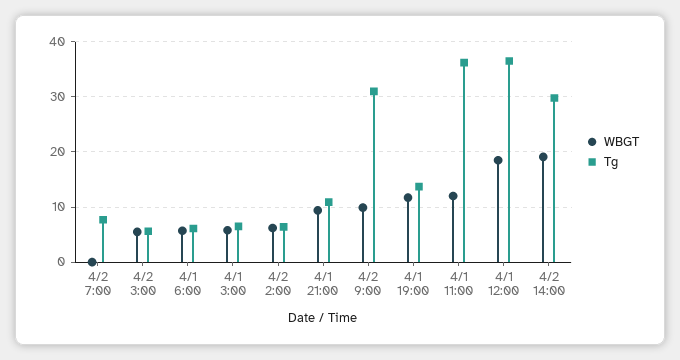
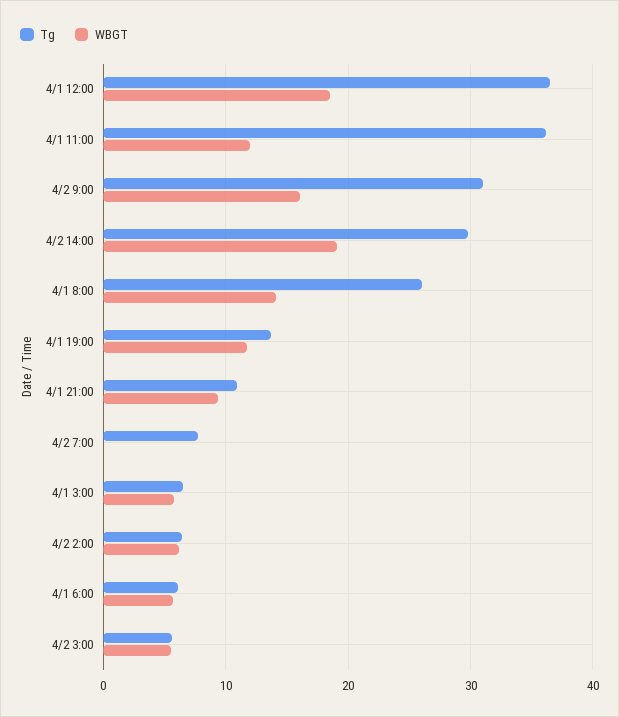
WBGT, 4/2 9:00: 10 -> 16
Tg, 4/1 8:00: none -> 26
WBGT, 4/1 8:00: none -> 14

